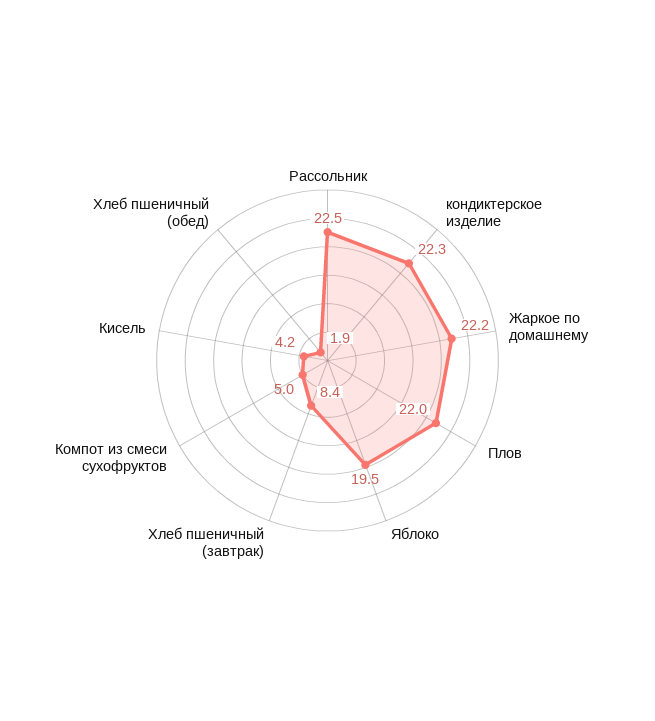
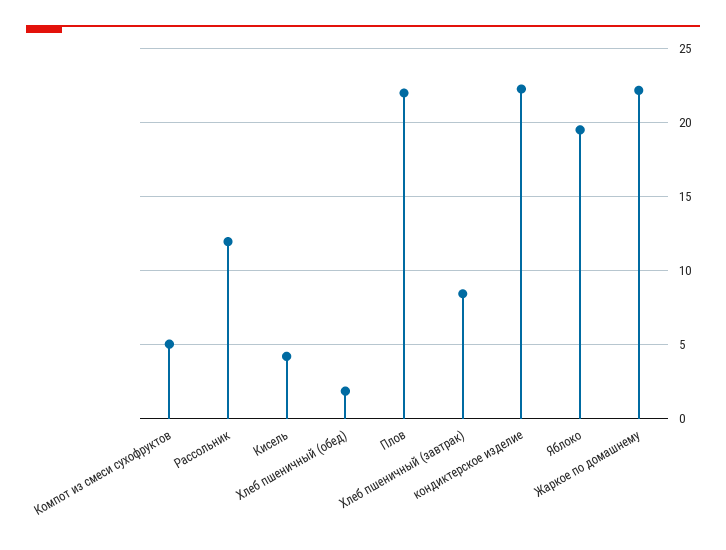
Рассольник: 22.5 -> 12

